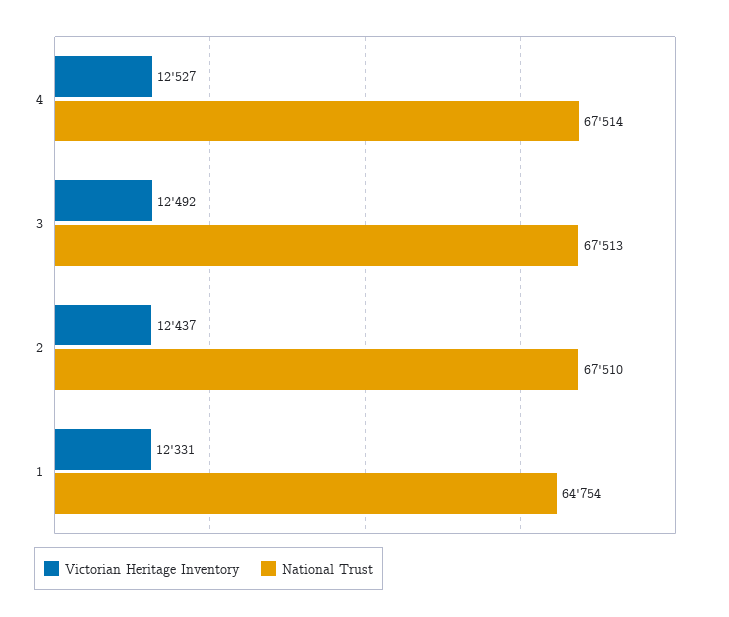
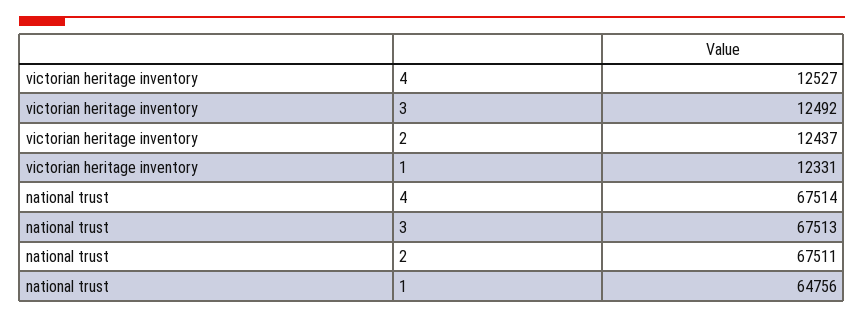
National Trust, 2: 67510 -> 67511
National Trust, 1: 64754 -> 64756

